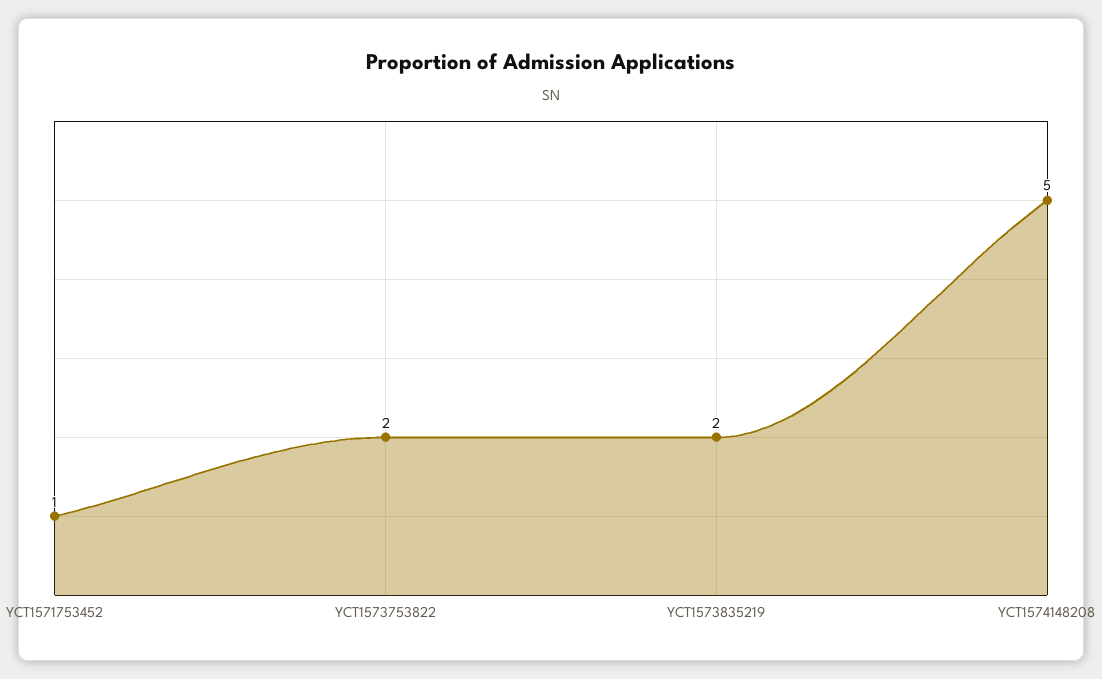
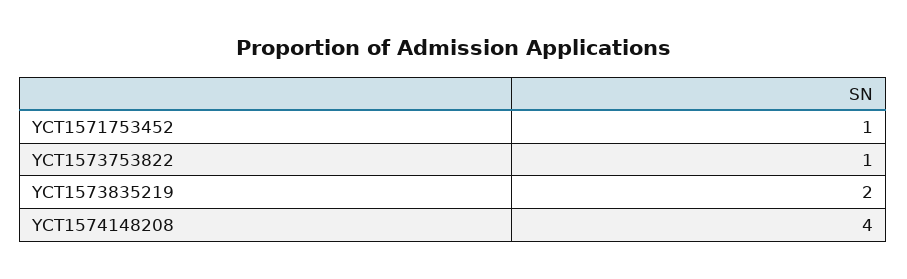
YCT1573753822: 2 -> 1
YCT1574148208: 5 -> 4

